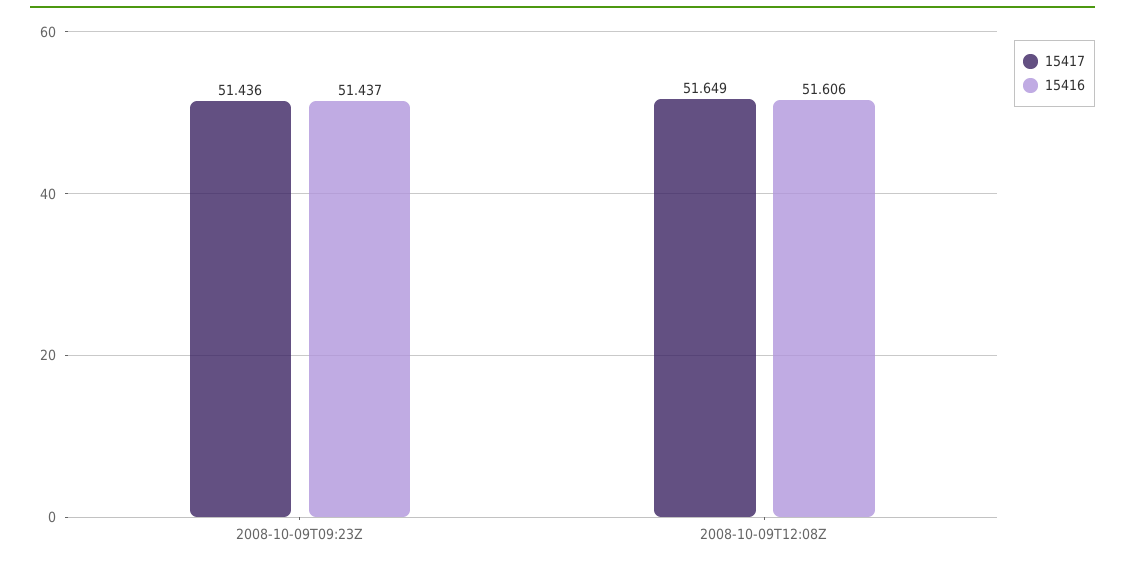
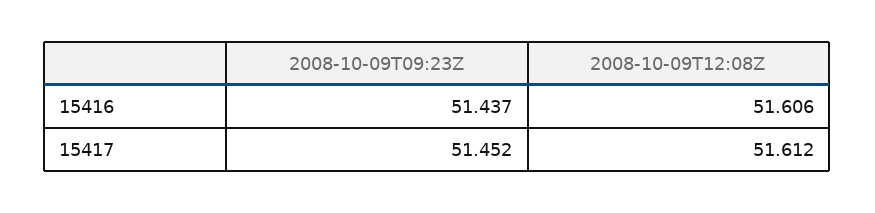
15417, 2008-10-09T09:23Z: 51.436 -> 51.452
15417, 2008-10-09T12:08Z: 51.649 -> 51.612

